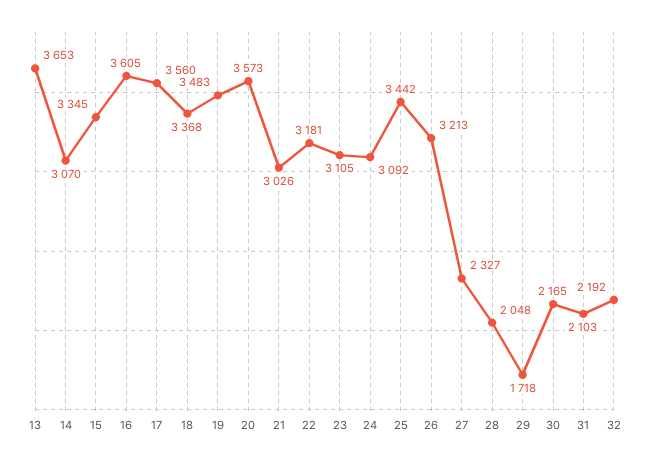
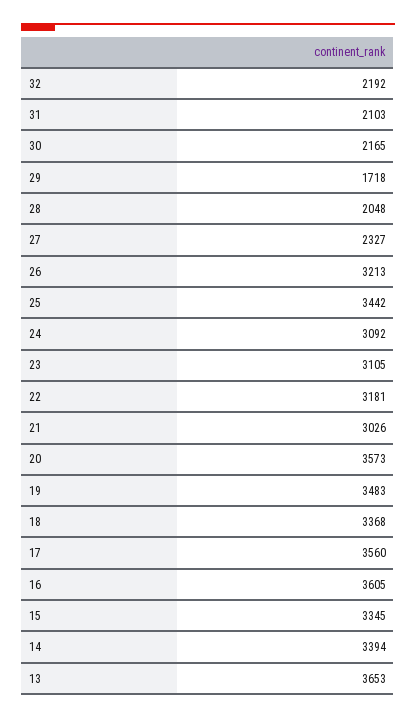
14: 3070 -> 3394

